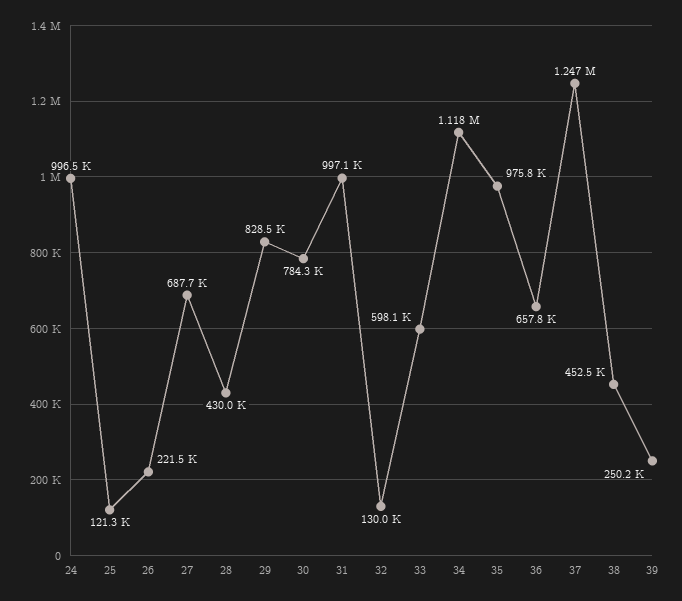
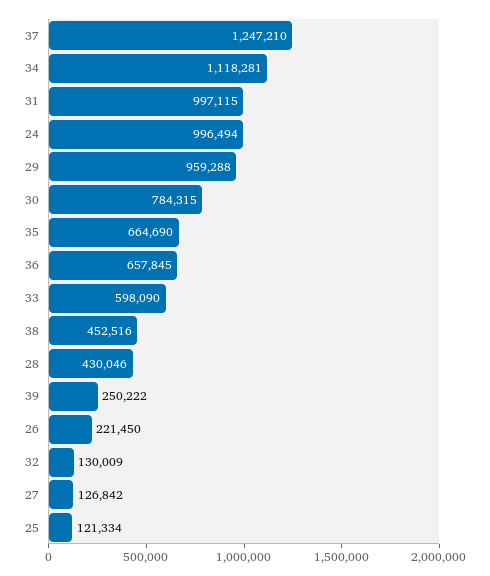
27: 687700 -> 126842
29: 828500 -> 959288
35: 975800 -> 664690

